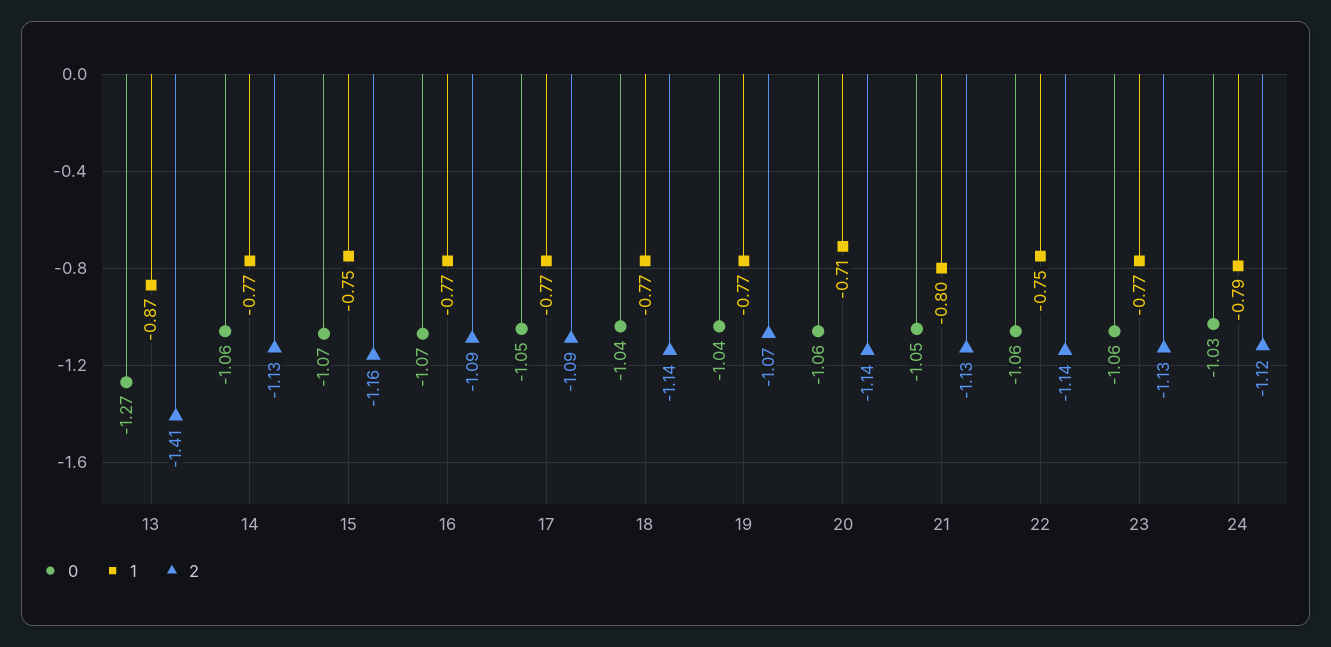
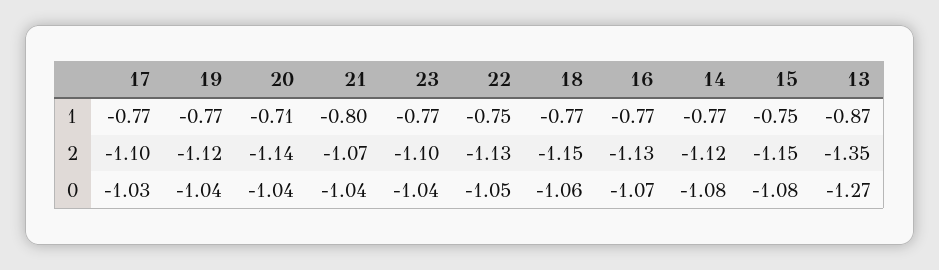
2, 13: -1.41 -> -1.35
0, 14: -1.06 -> -1.08
2, 14: -1.13 -> -1.12
0, 15: -1.07 -> -1.08
2, 15: -1.16 -> -1.15
2, 16: -1.09 -> -1.13
0, 17: -1.05 -> -1.03
2, 17: -1.09 -> -1.1
0, 18: -1.04 -> -1.06
2, 18: -1.14 -> -1.15
2, 19: -1.07 -> -1.12
0, 20: -1.06 -> -1.04
0, 21: -1.05 -> -1.04
2, 21: -1.13 -> -1.07
0, 22: -1.06 -> -1.05
2, 22: -1.14 -> -1.13
0, 23: -1.06 -> -1.04
2, 23: -1.13 -> -1.1
0, 24: -1.03 -> none
1, 24: -0.79 -> none
2, 24: -1.12 -> none

